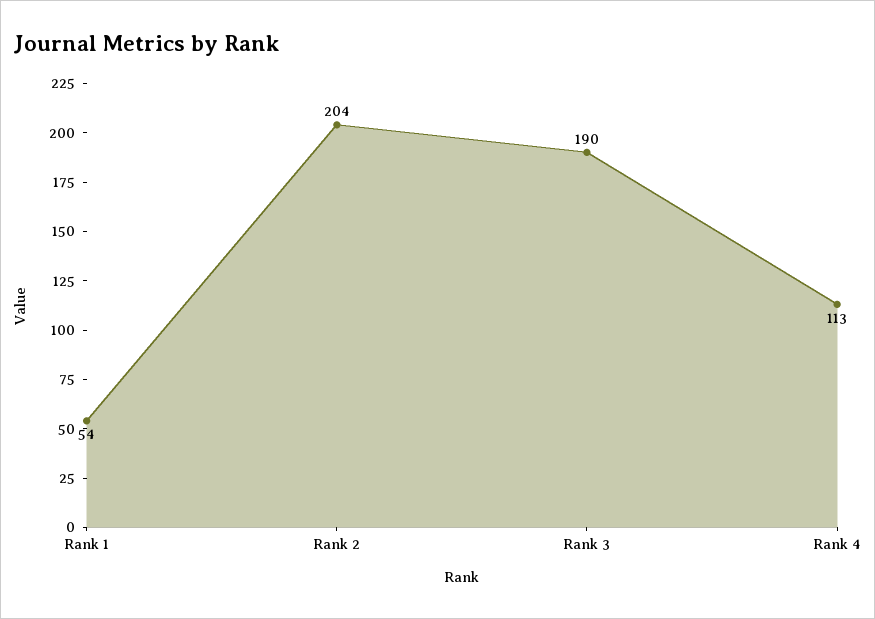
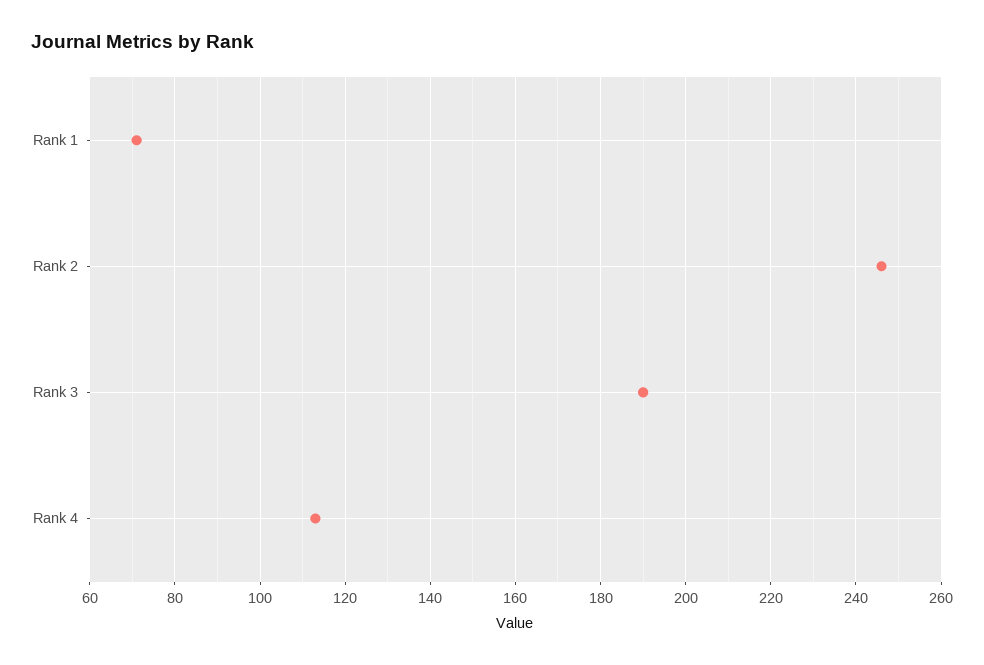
Rank 1: 54 -> 70
Rank 2: 204 -> 245

